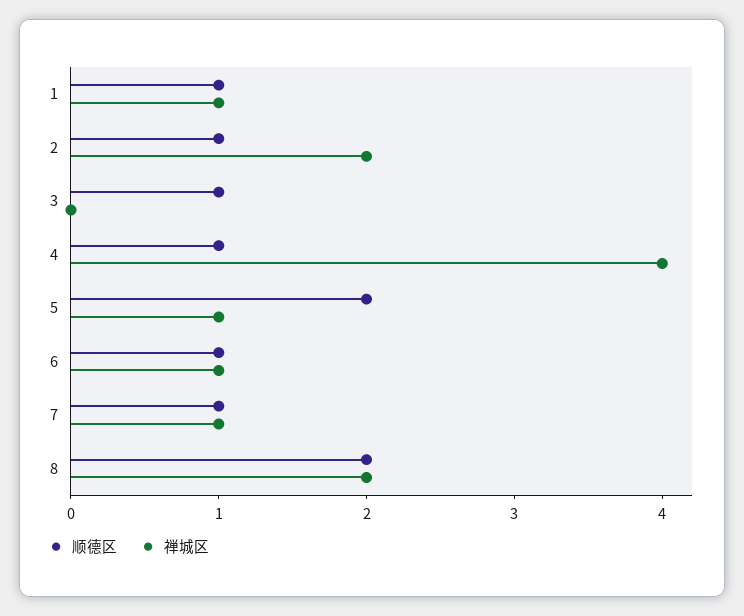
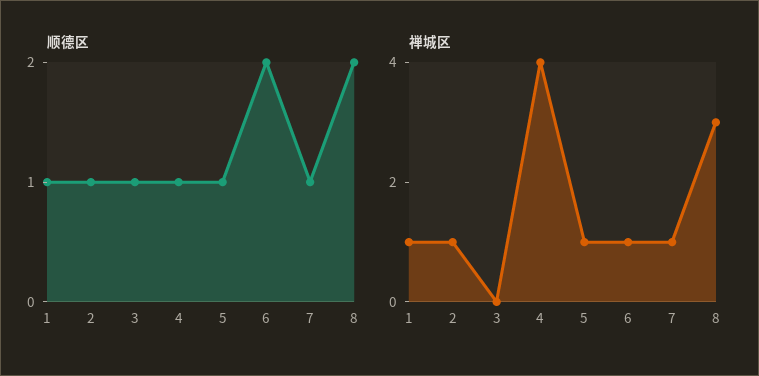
禅城区, 2: 2 -> 1
顺德区, 5: 2 -> 1
顺德区, 6: 1 -> 2
禅城区, 8: 2 -> 3

